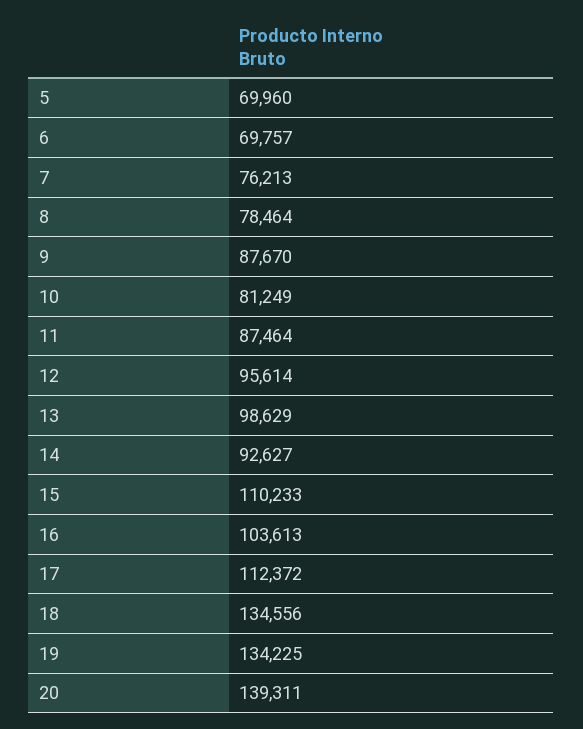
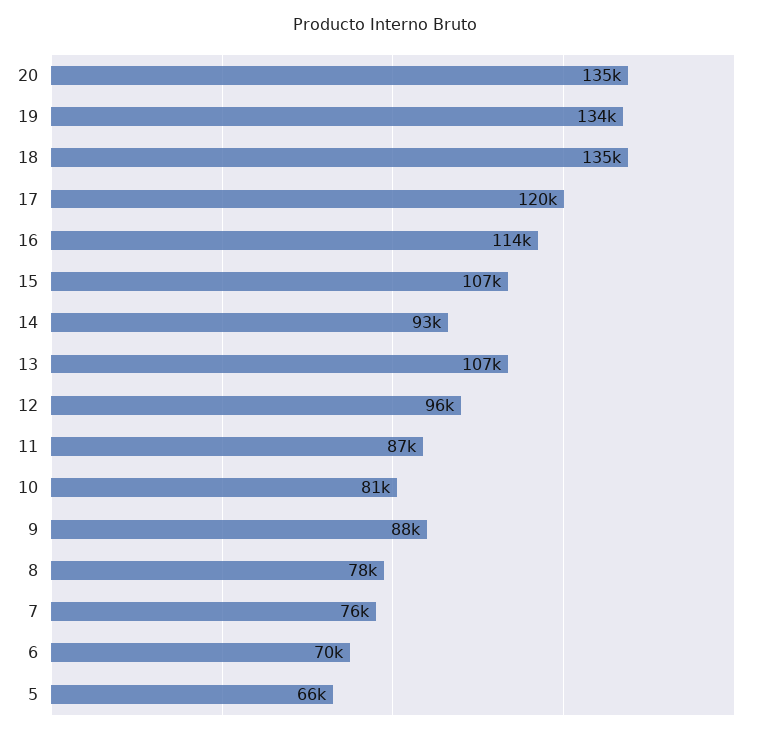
5: 69960 -> 66000
13: 98629 -> 107000
15: 110233 -> 107000
16: 103613 -> 114000
17: 112372 -> 120000
20: 139311 -> 135000

